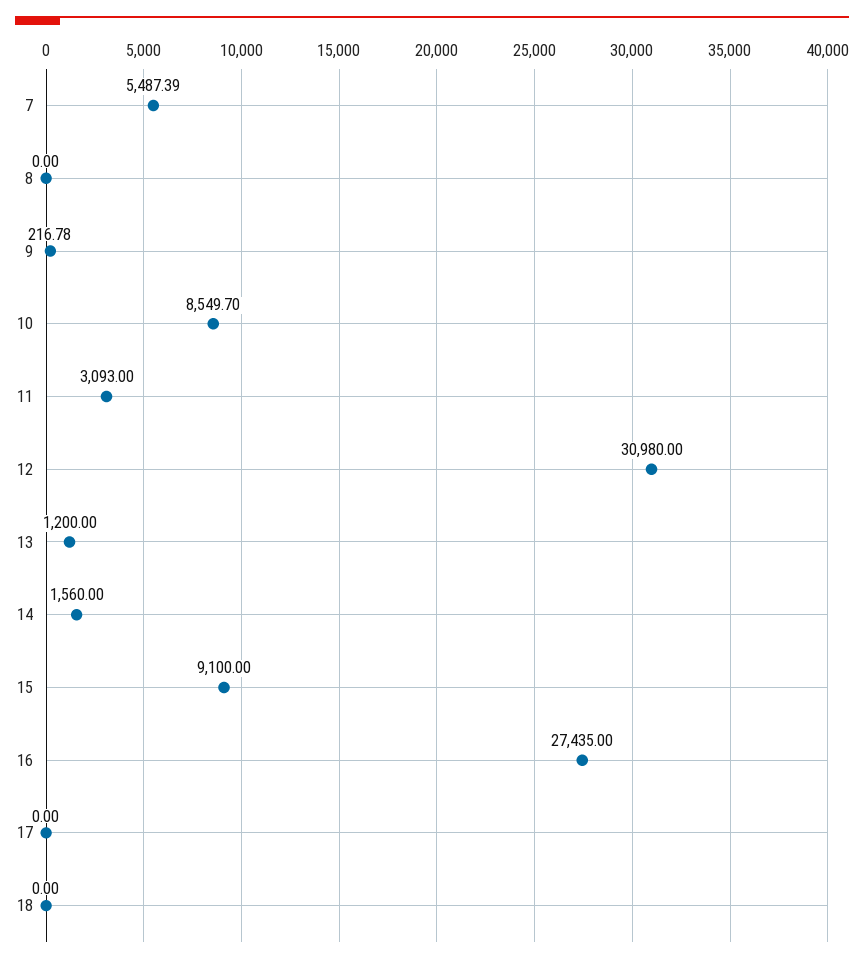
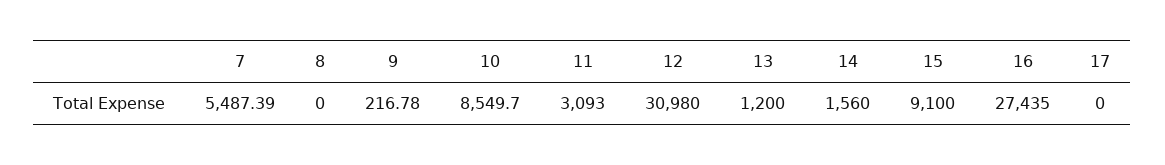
18: 0 -> none

